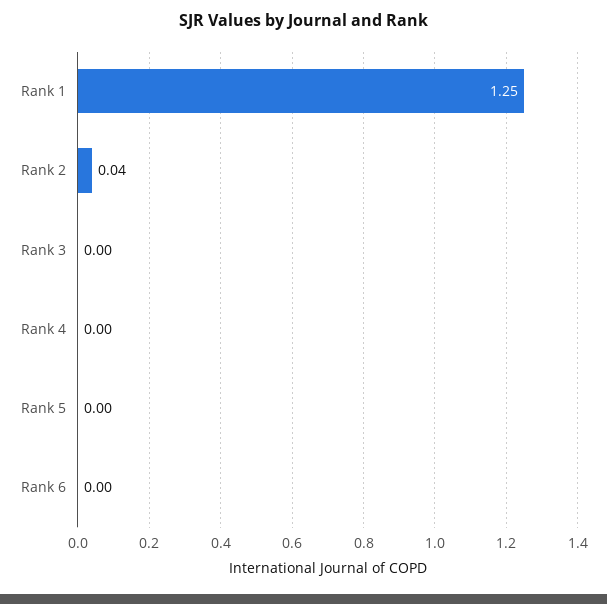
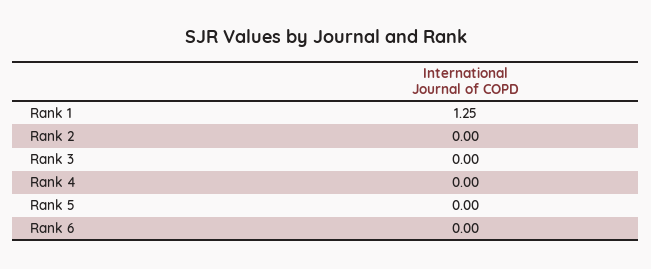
Rank 2: 0.04 -> 0

